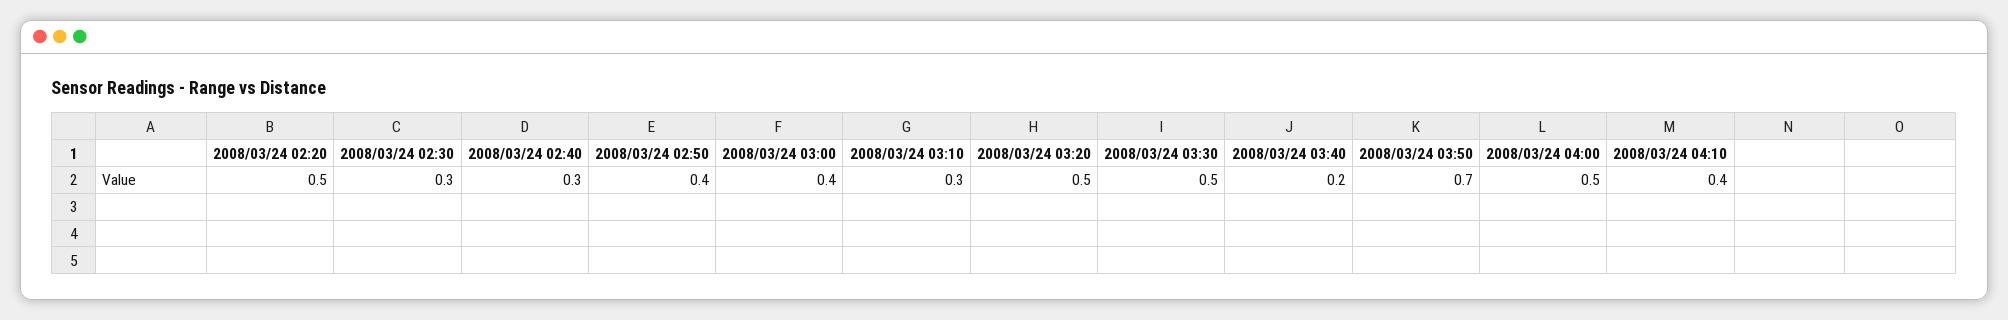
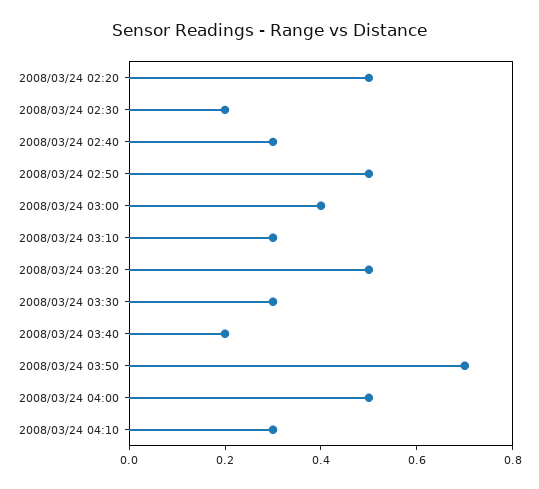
2008/03/24 02:30: 0.3 -> 0.2
2008/03/24 02:50: 0.4 -> 0.5
2008/03/24 03:30: 0.5 -> 0.3
2008/03/24 04:10: 0.4 -> 0.3

